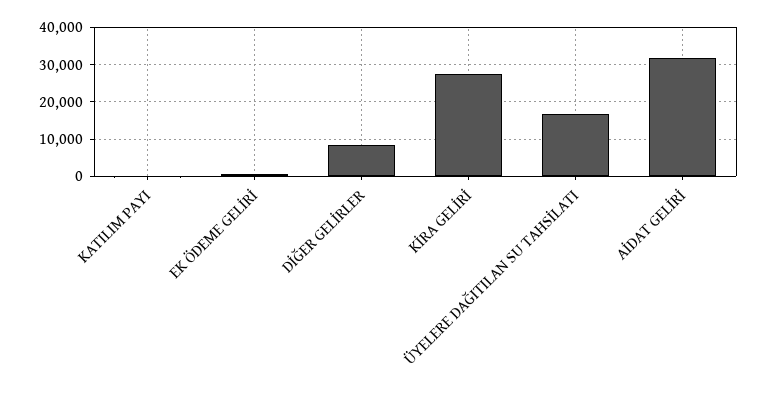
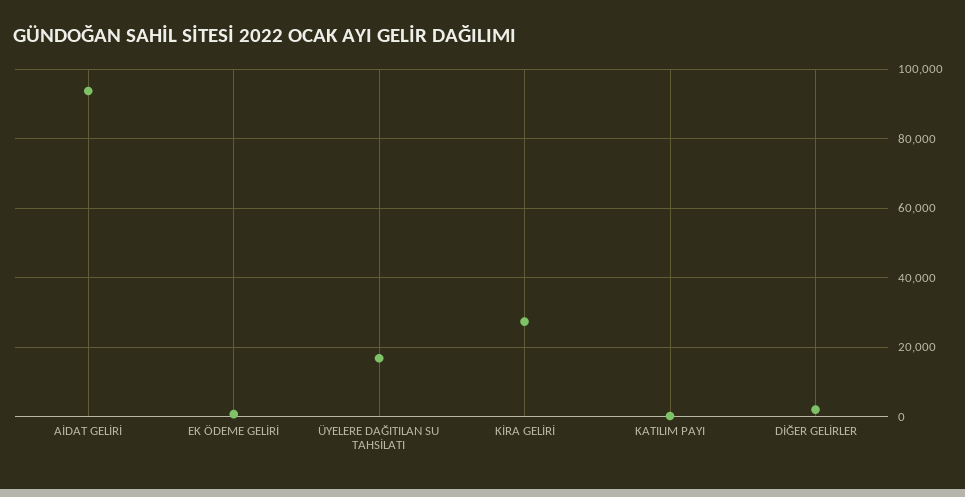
DİĞER GELİRLER: 8000 -> 2000
AİDAT GELİRİ: 32000 -> 94000

